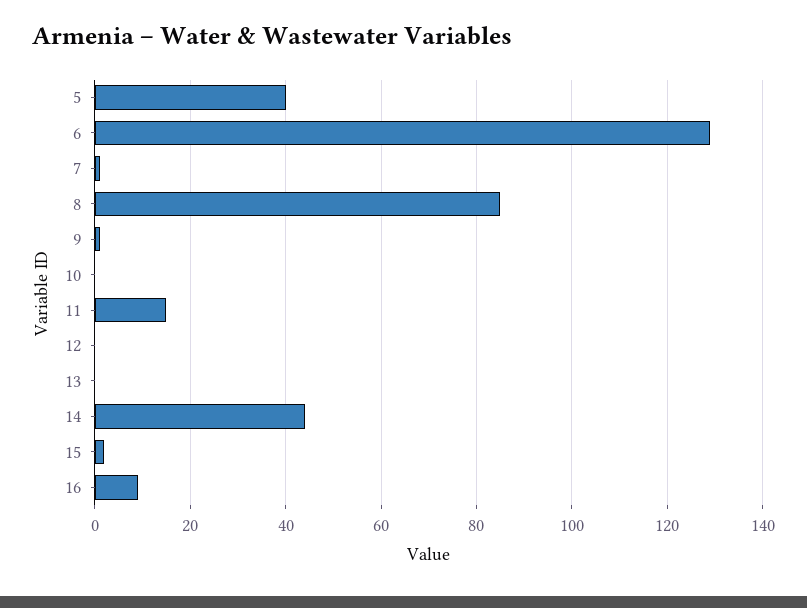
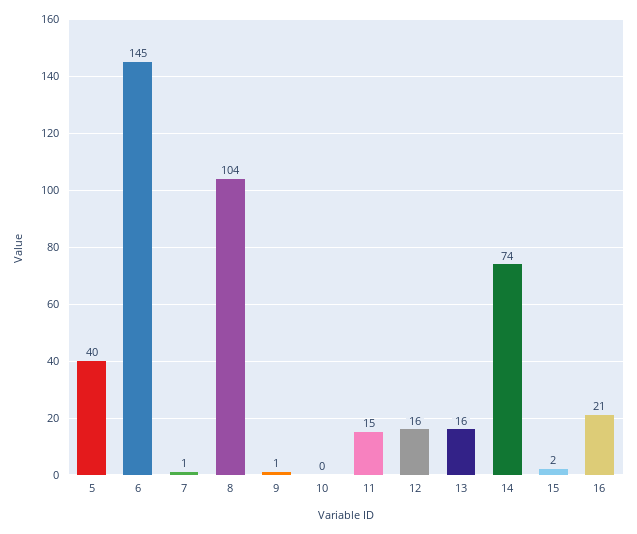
6: 130 -> 145
8: 85 -> 104
12: 0 -> 16
13: 0 -> 16
14: 45 -> 74
16: 10 -> 21

